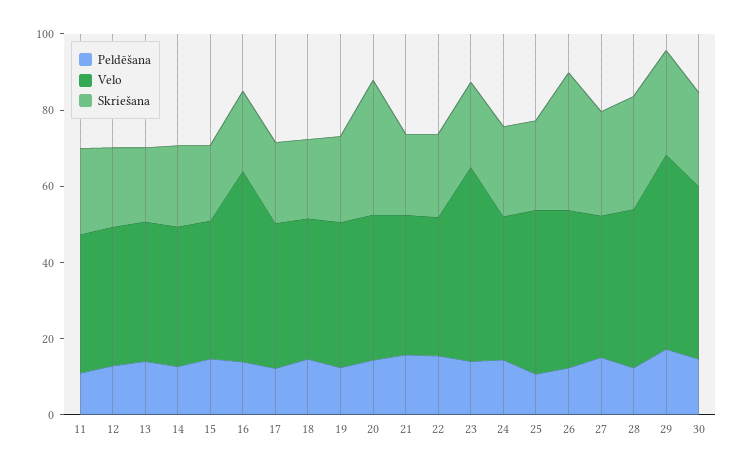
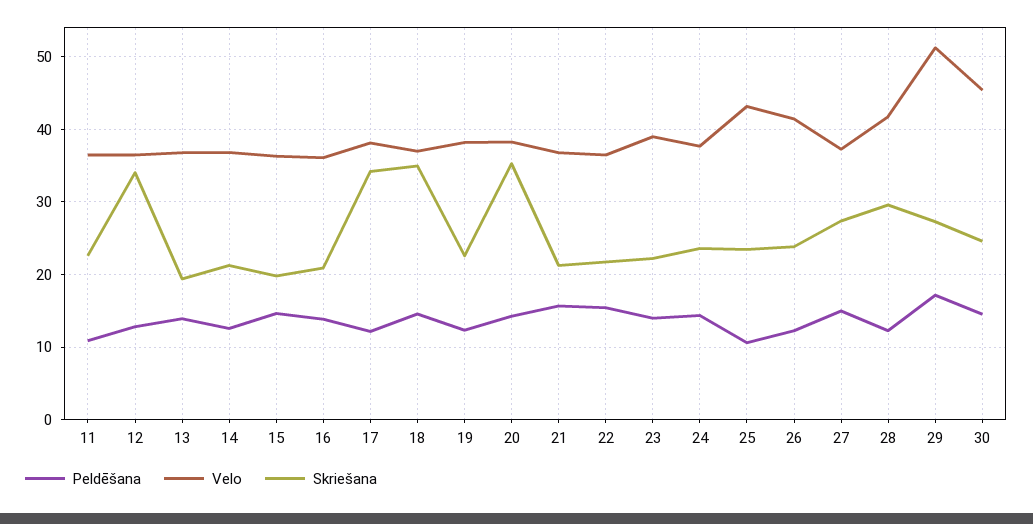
Skriešana, 12: 20 -> 34
Velo, 16: 50 -> 36
Skriešana, 17: 20 -> 34
Skriešana, 18: 20 -> 35
Velo, 23: 50 -> 39
Skriešana, 26: 35 -> 24

